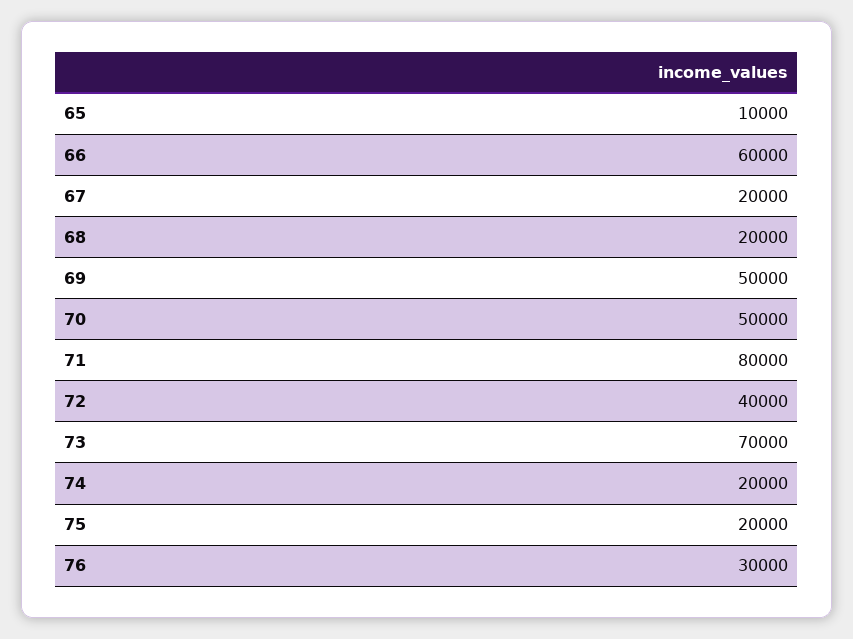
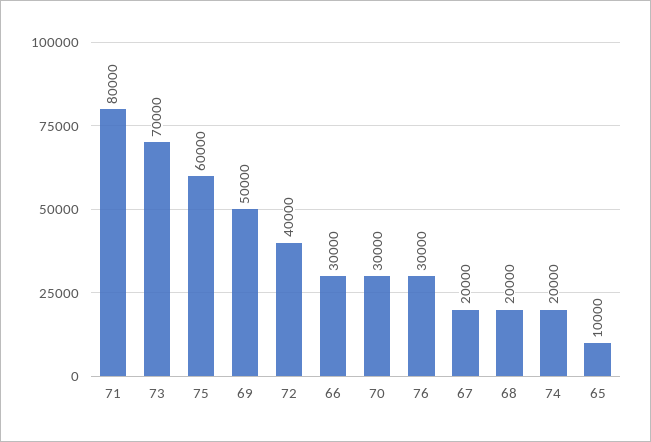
66: 60000 -> 30000
70: 50000 -> 30000
75: 20000 -> 60000

